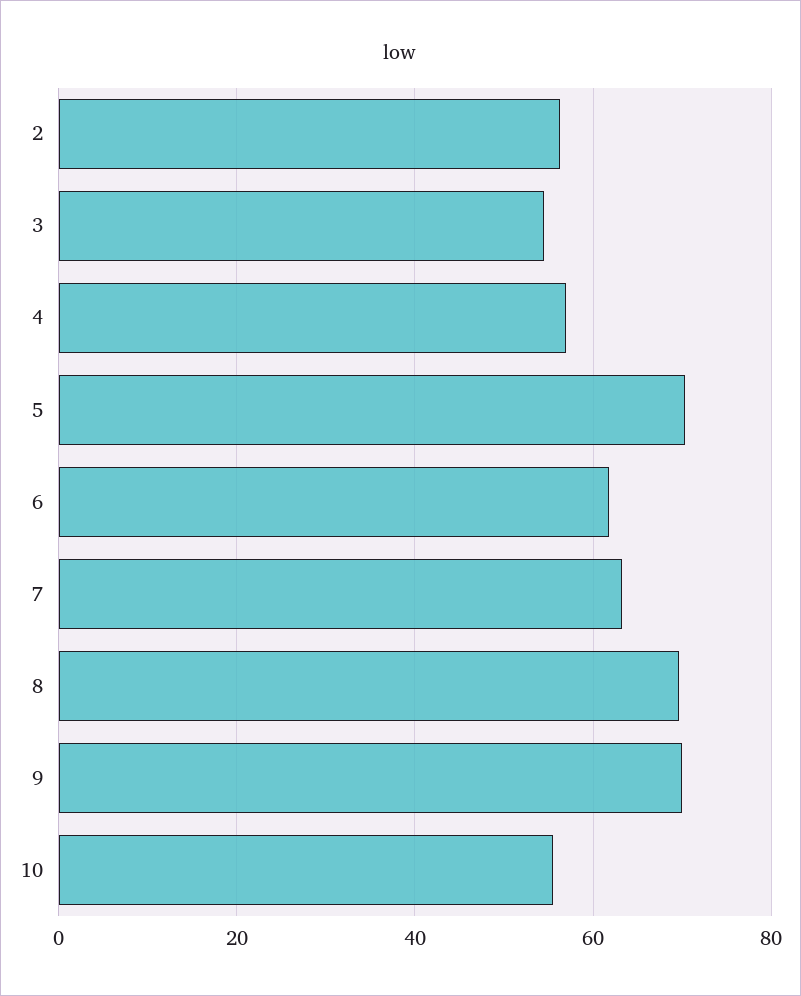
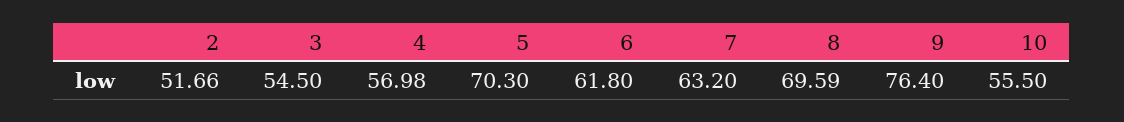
2: 56 -> 51.66
9: 70 -> 76.4

